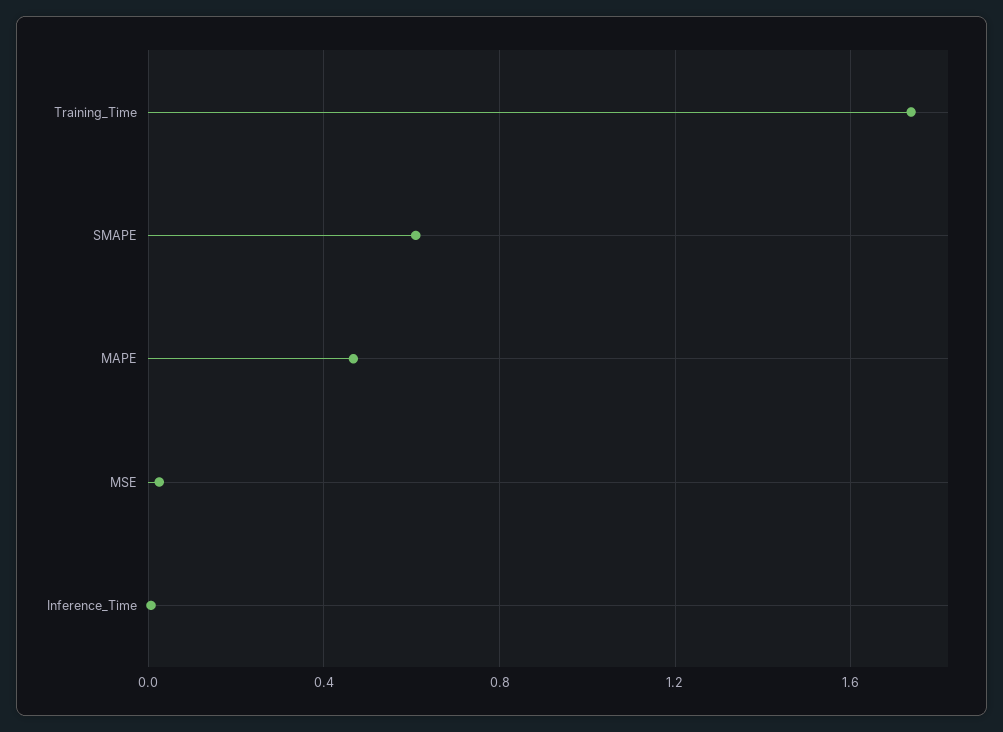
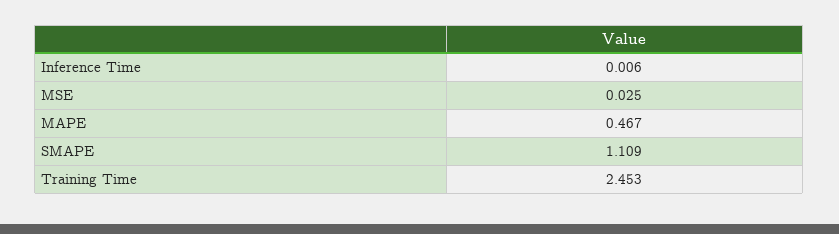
Training_Time: 1.75 -> 2.453
SMAPE: 0.6 -> 1.109

